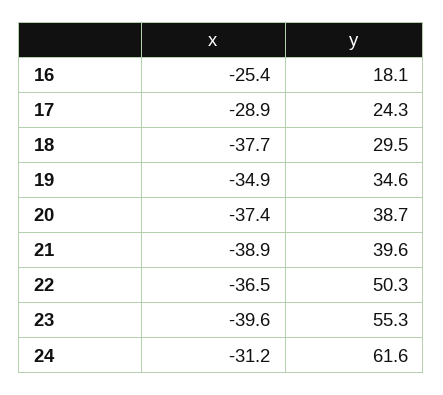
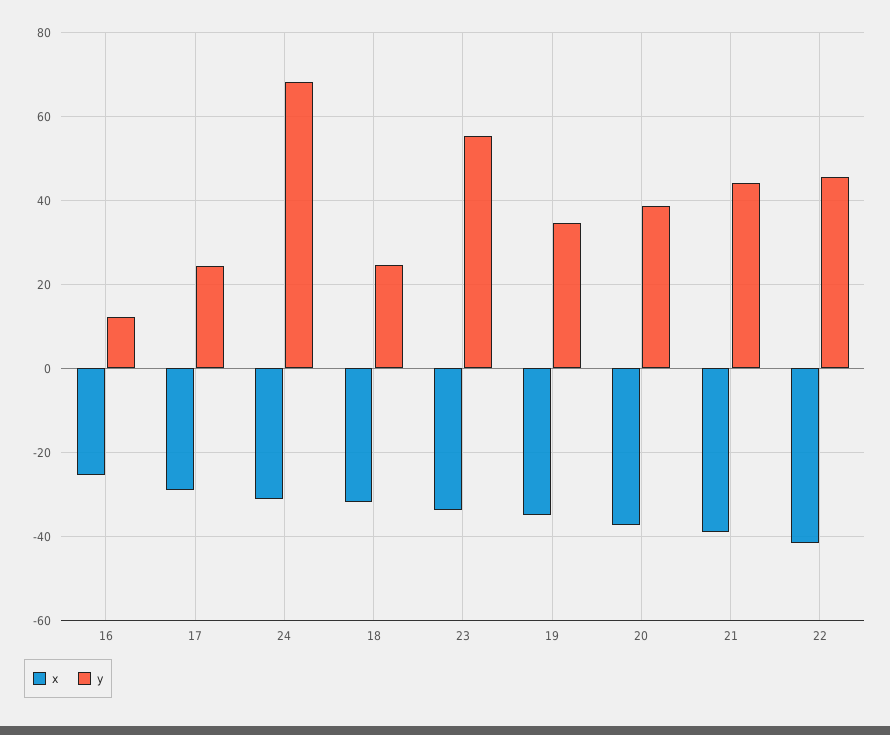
y, 16: 18.1 -> 12
x, 18: -37.7 -> -32
y, 18: 29.5 -> 24
y, 21: 39.6 -> 44
x, 22: -36.5 -> -42
y, 22: 50.3 -> 46
x, 23: -39.6 -> -34
y, 24: 61.6 -> 68

